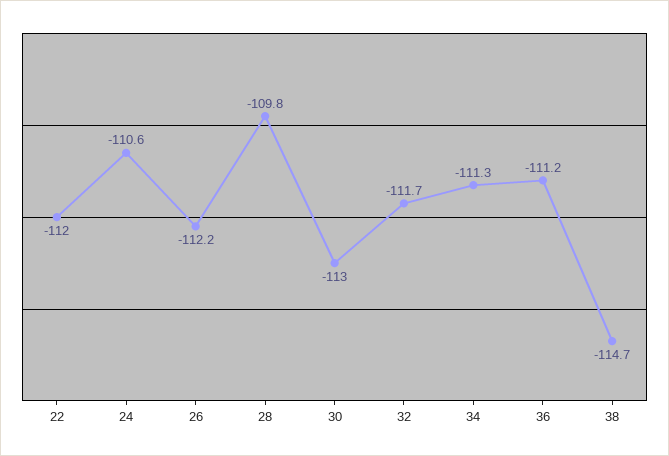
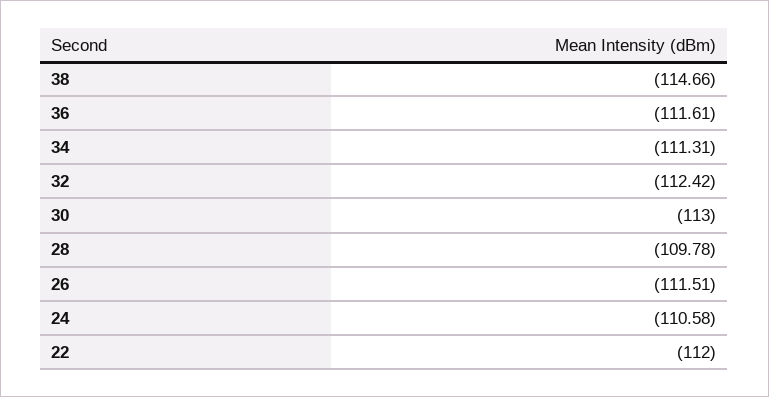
26: -112.2 -> -111.51
32: -111.7 -> -112.42
36: -111.2 -> -111.61

